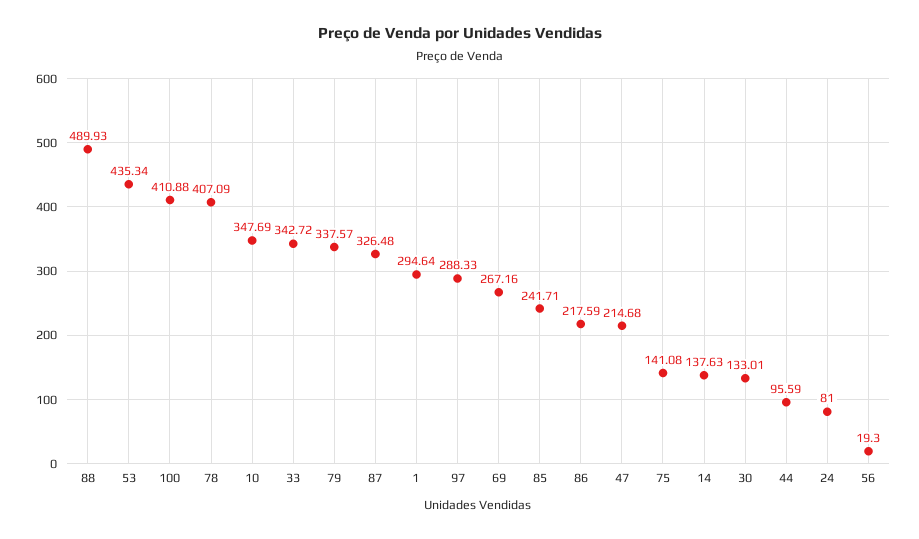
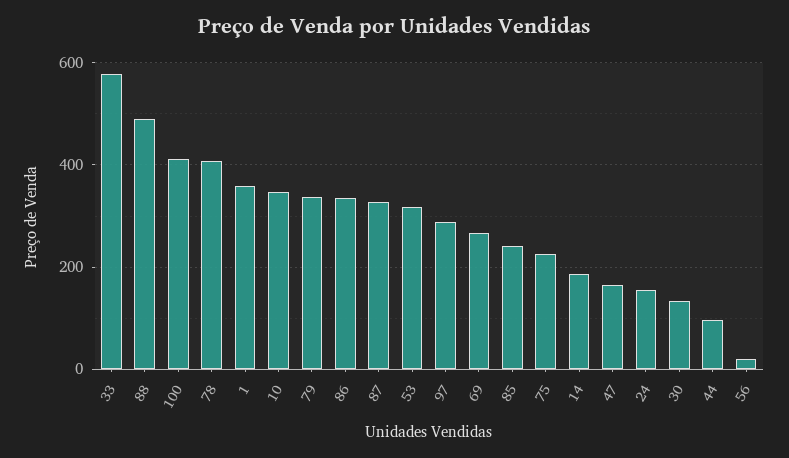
53: 435.34 -> 320
33: 342.72 -> 580
1: 294.64 -> 360
86: 217.59 -> 340
47: 214.68 -> 160
75: 141.08 -> 220
14: 137.63 -> 180
24: 81 -> 160

